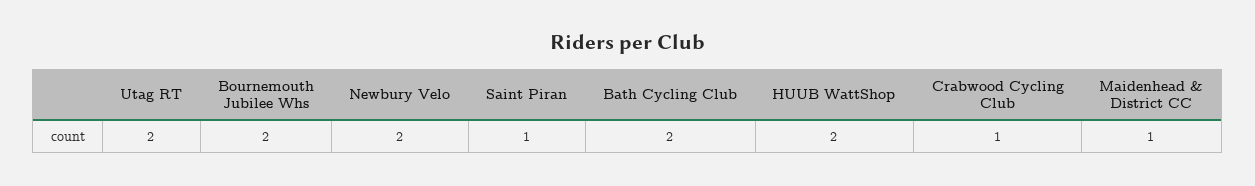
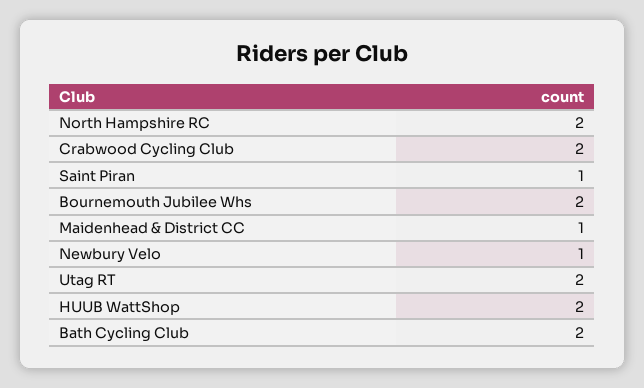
Newbury Velo: 2 -> 1
Crabwood Cycling Club: 1 -> 2
North Hampshire RC: none -> 2

